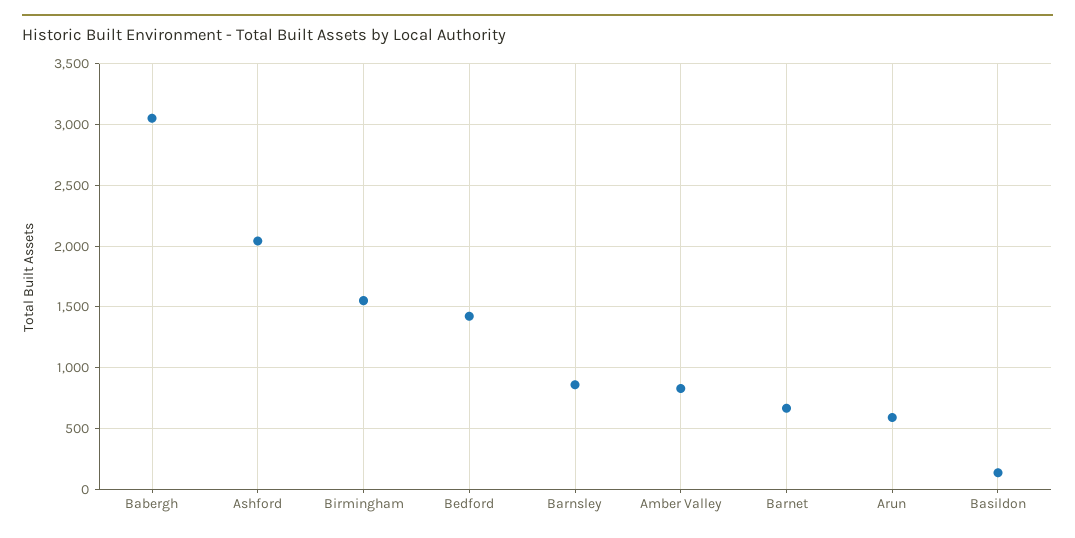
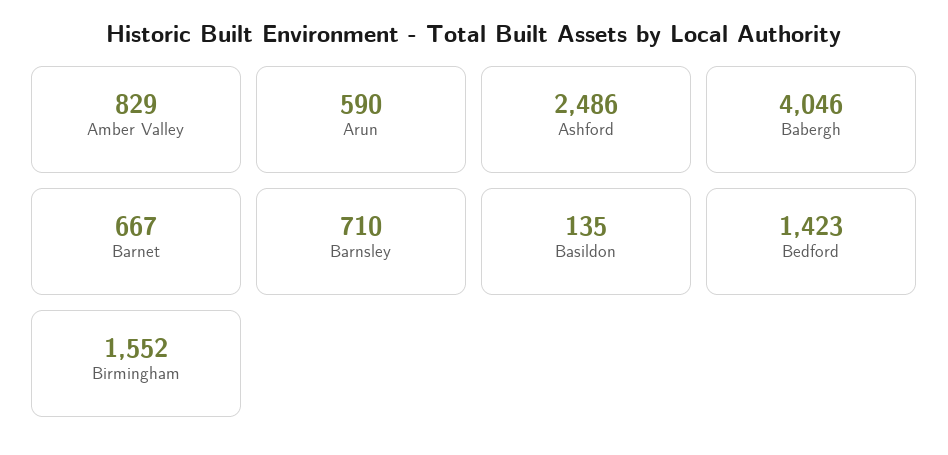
Babergh: 3050 -> 4046
Ashford: 2050 -> 2486
Barnsley: 850 -> 710

